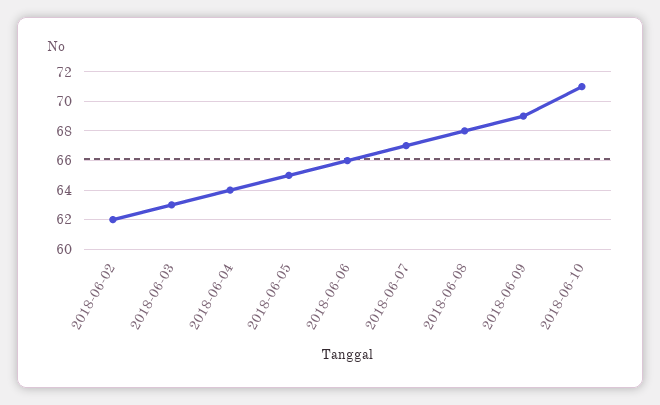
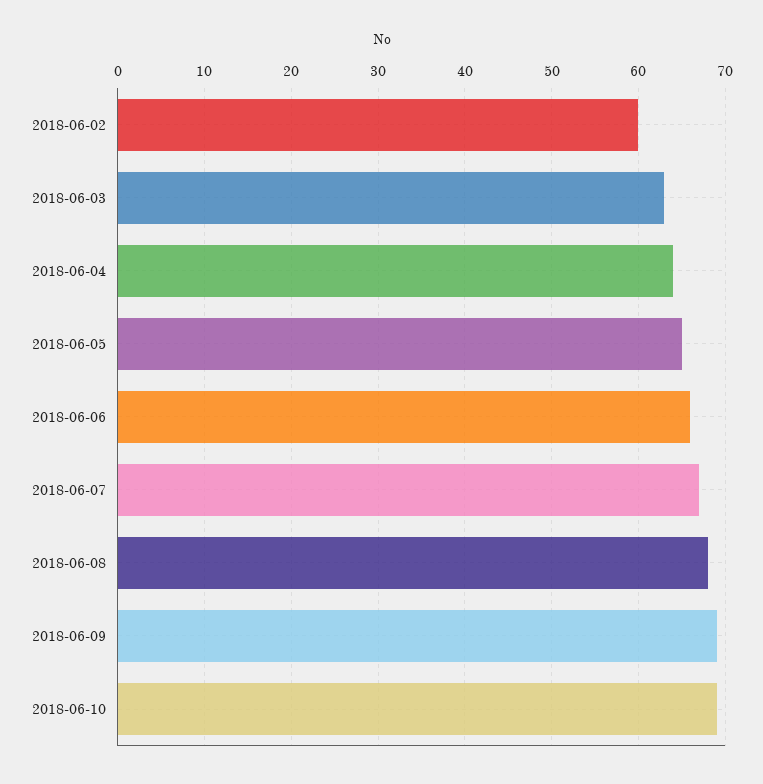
2018-06-02: 62 -> 60
2018-06-10: 71 -> 69

